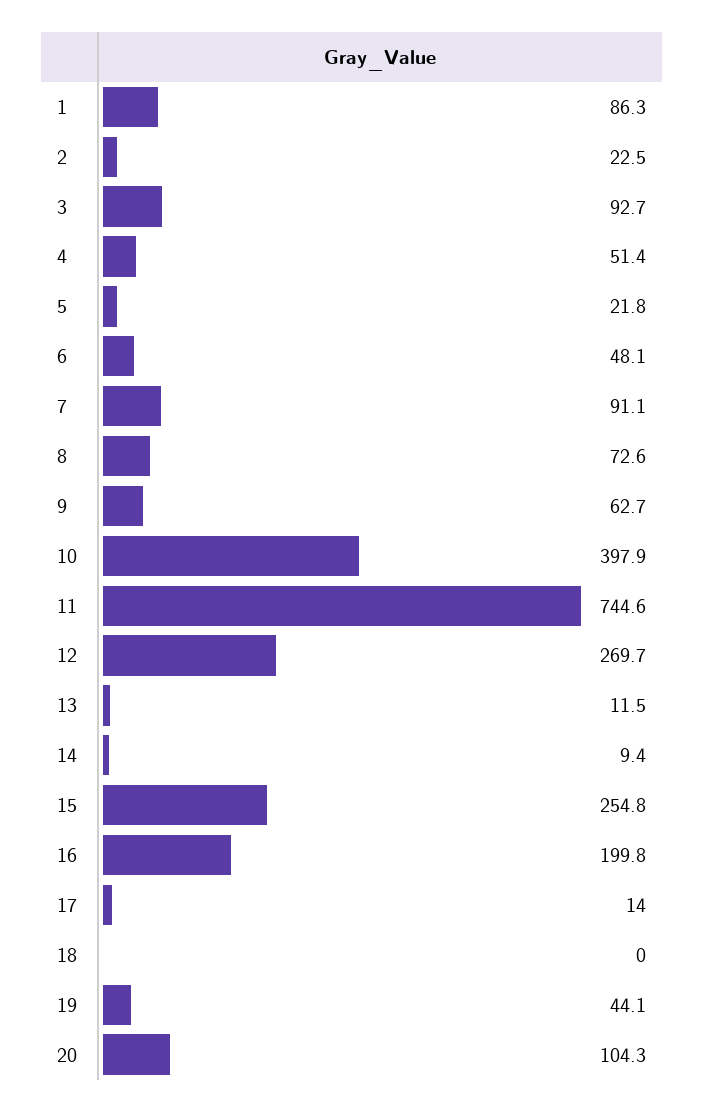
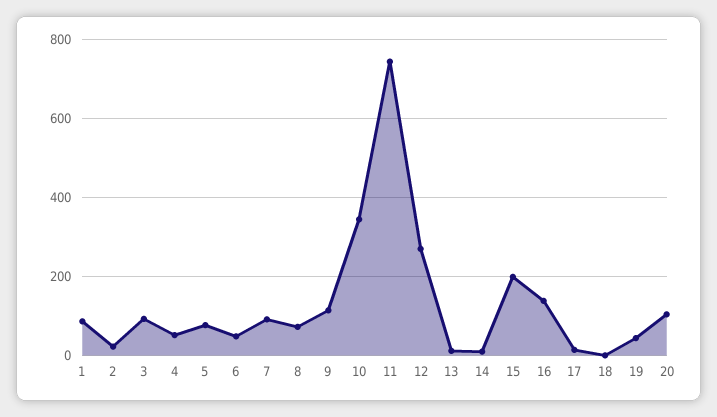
5: 21.8 -> 80
9: 62.7 -> 120
10: 397.9 -> 340
15: 254.8 -> 200
16: 199.8 -> 140

